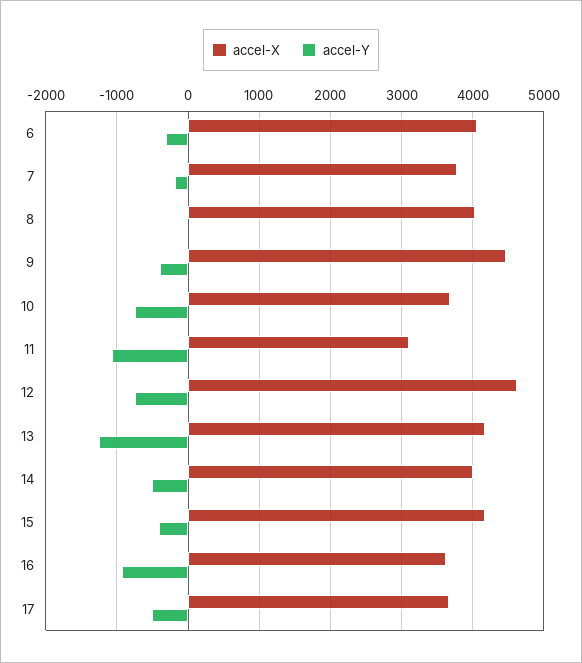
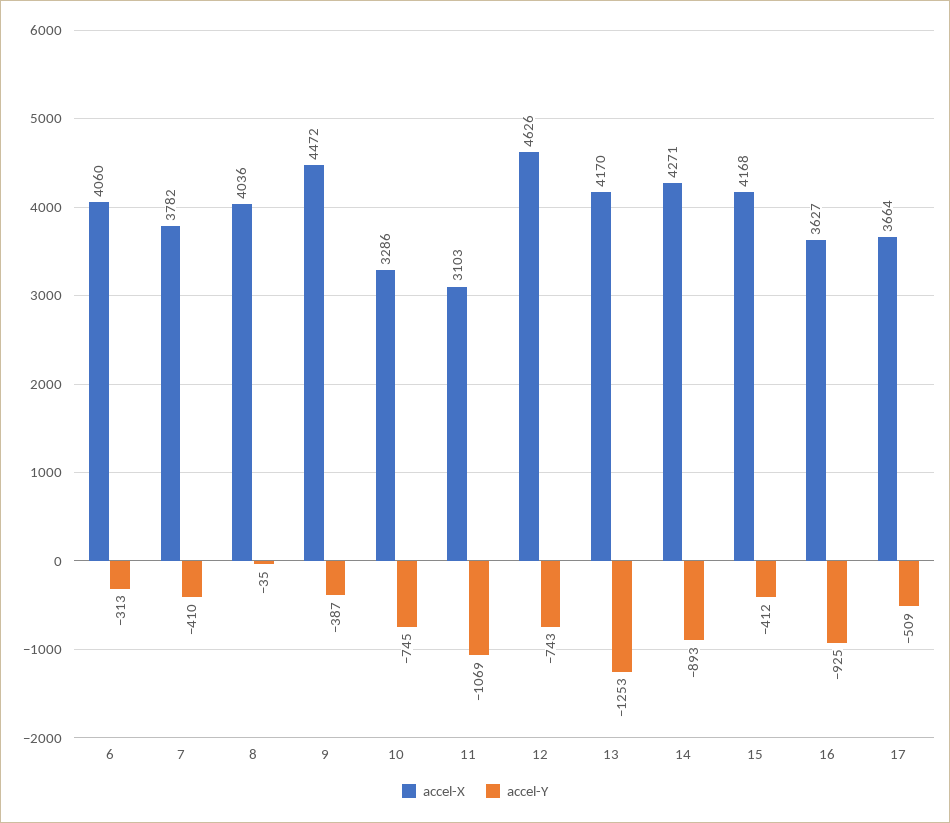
accel-Y, 7: -200 -> -410
accel-X, 10: 3700 -> 3286
accel-X, 14: 4000 -> 4271
accel-Y, 14: -500 -> -893

